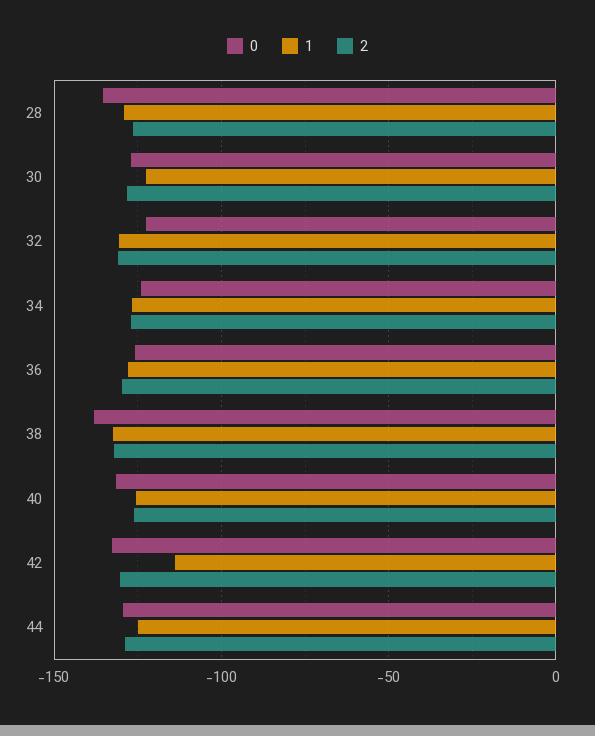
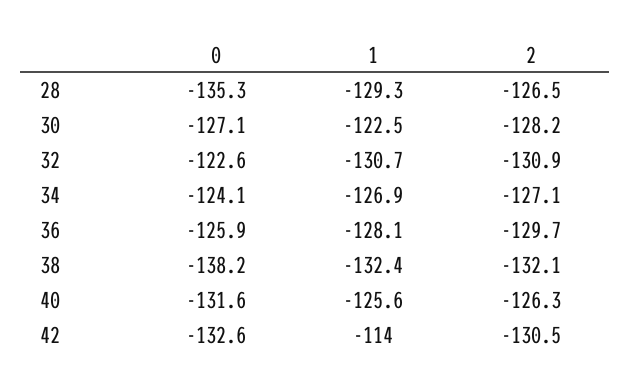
0, 44: -130 -> none
1, 44: -125 -> none
2, 44: -130 -> none

